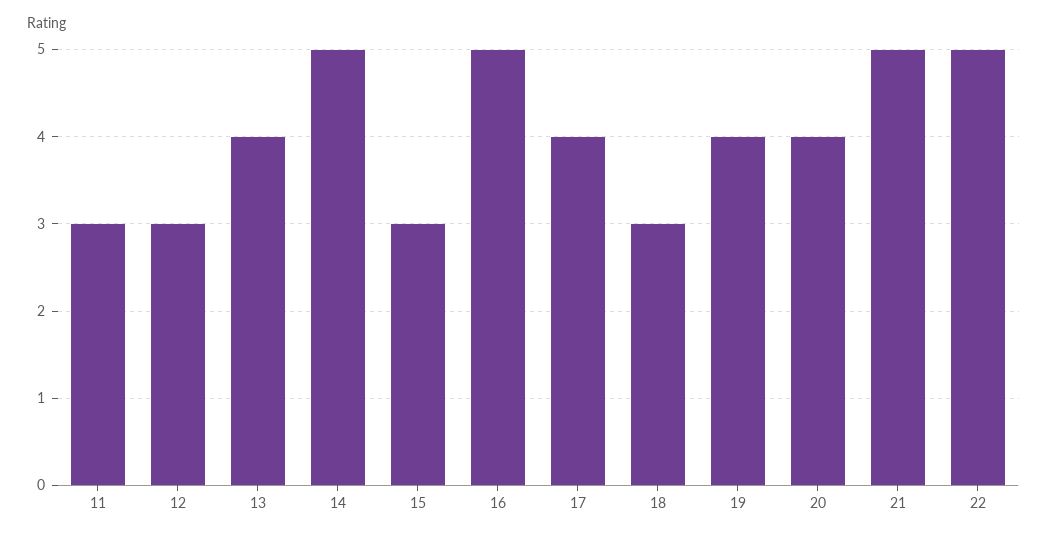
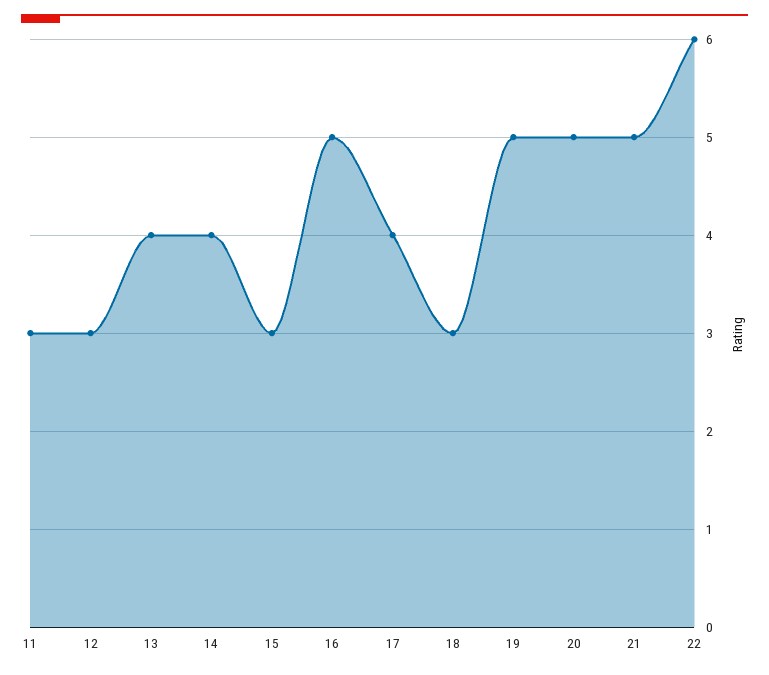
14: 5 -> 4
19: 4 -> 5
20: 4 -> 5
22: 5 -> 6

